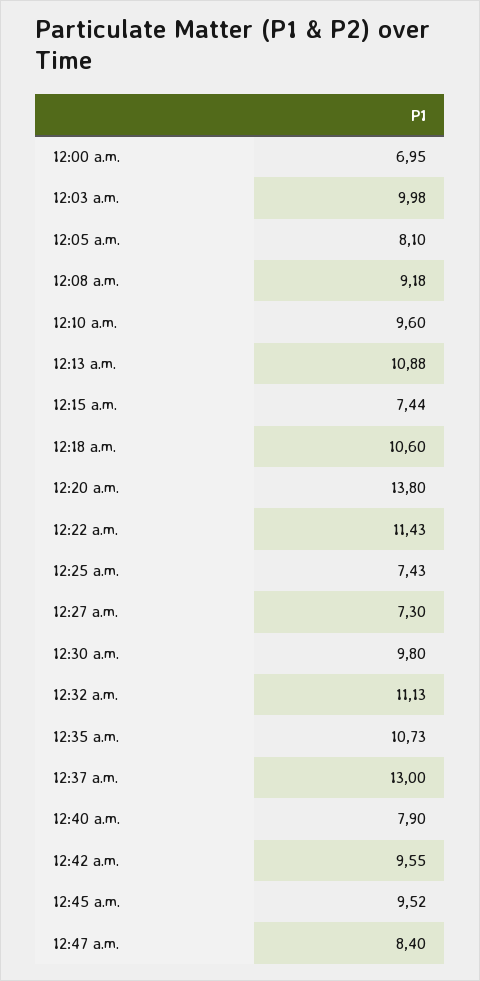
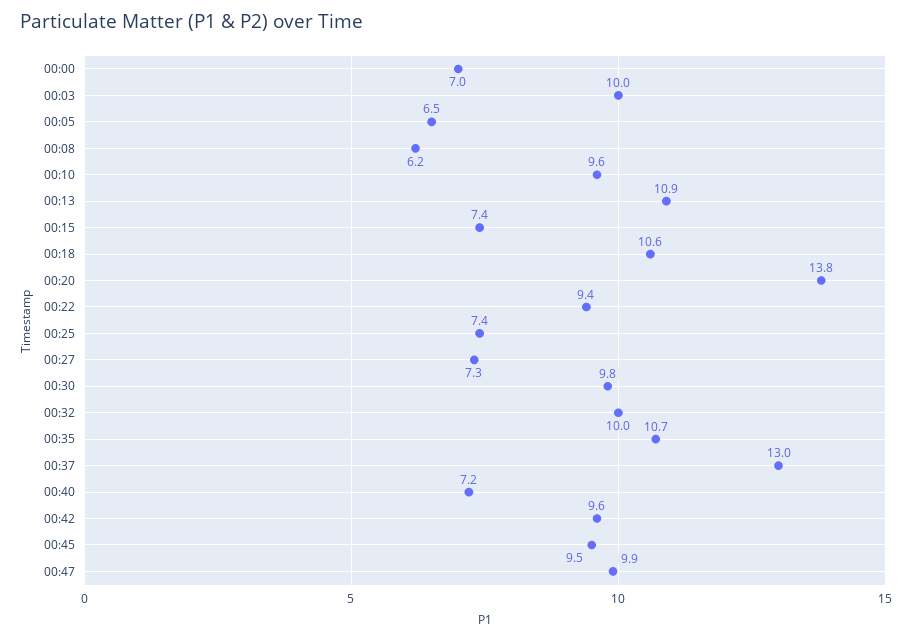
12:05 a.m.: 8.1 -> 6.5
12:08 a.m.: 9.18 -> 6.2
12:22 a.m.: 11.43 -> 9.4
12:32 a.m.: 11.13 -> 10
12:40 a.m.: 7.9 -> 7.2
12:47 a.m.: 8.4 -> 9.9

